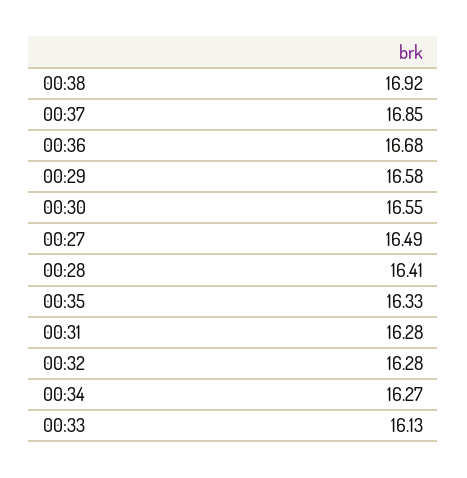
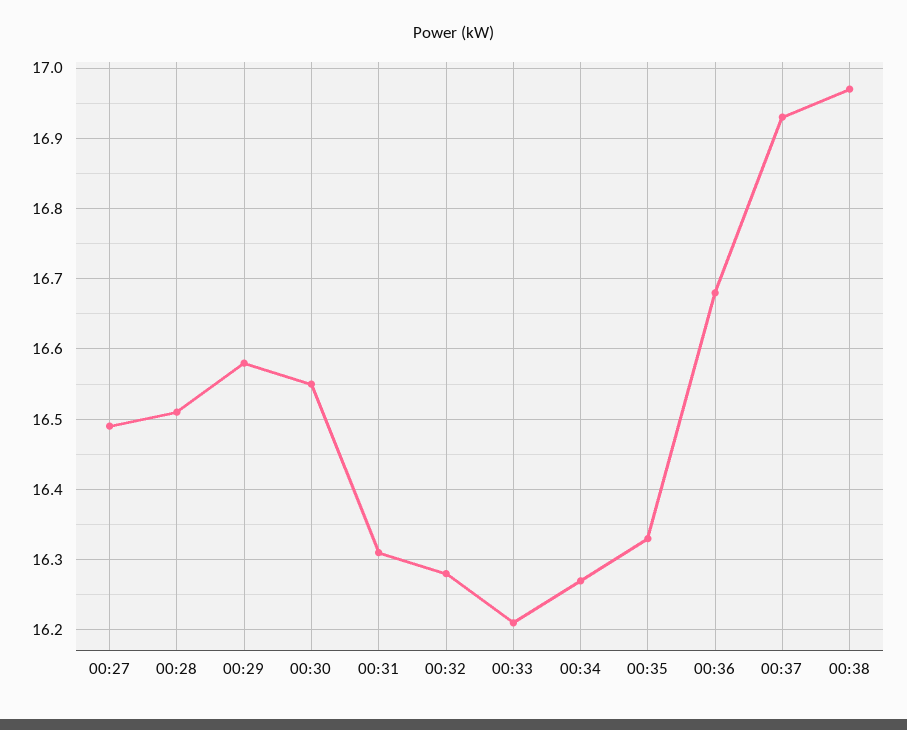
00:38: 16.92 -> 16.97
00:37: 16.85 -> 16.93
00:28: 16.41 -> 16.51
00:31: 16.28 -> 16.31
00:33: 16.13 -> 16.21

